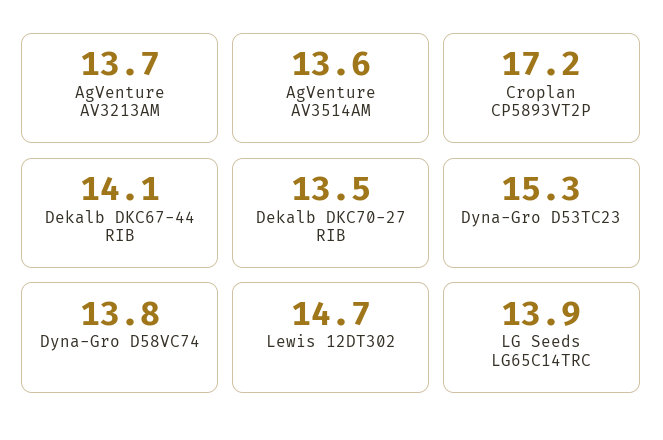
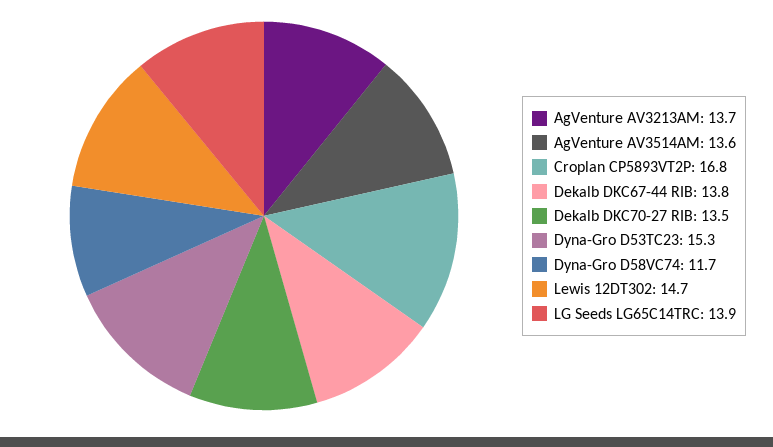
Croplan CP5893VT2P: 17.2 -> 16.8
Dekalb DKC67-44 RIB: 14.1 -> 13.8
Dyna-Gro D58VC74: 13.8 -> 11.7

